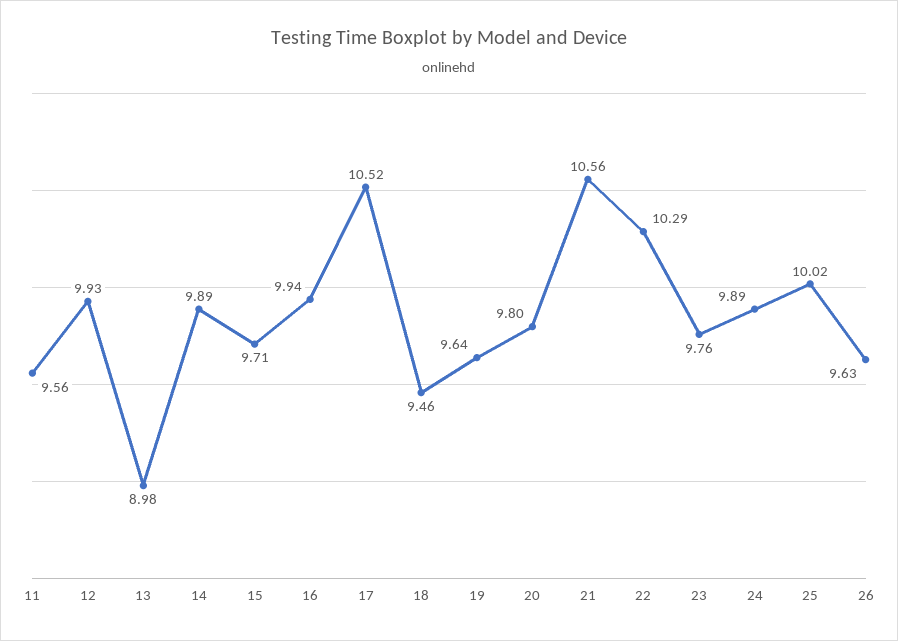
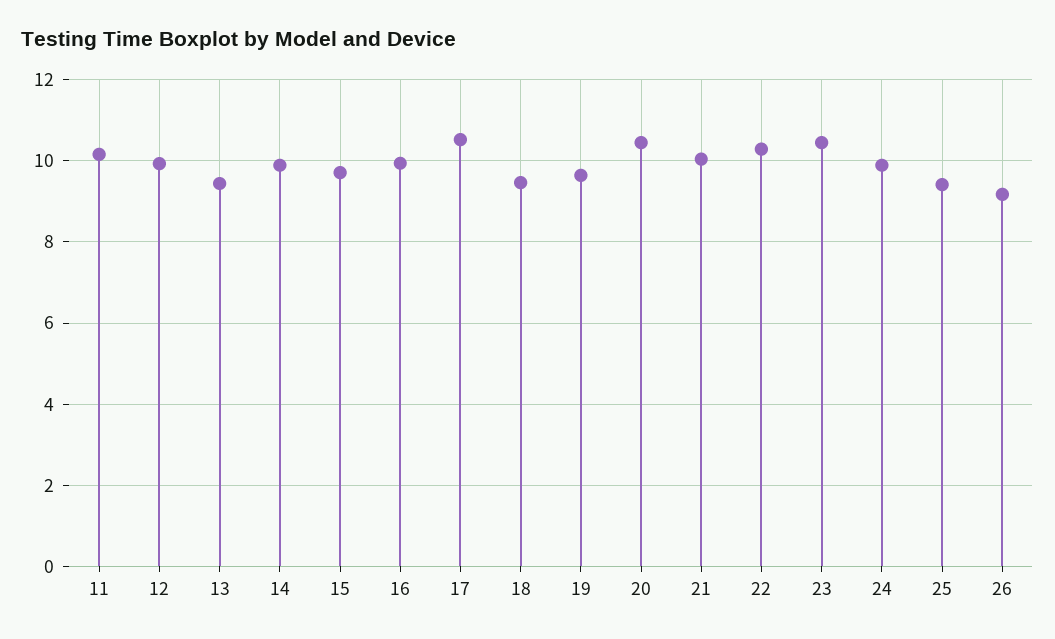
11: 9.56 -> 10.2
13: 8.98 -> 9.4
20: 9.8 -> 10.4
21: 10.56 -> 10
23: 9.76 -> 10.4
25: 10.02 -> 9.4
26: 9.63 -> 9.2

